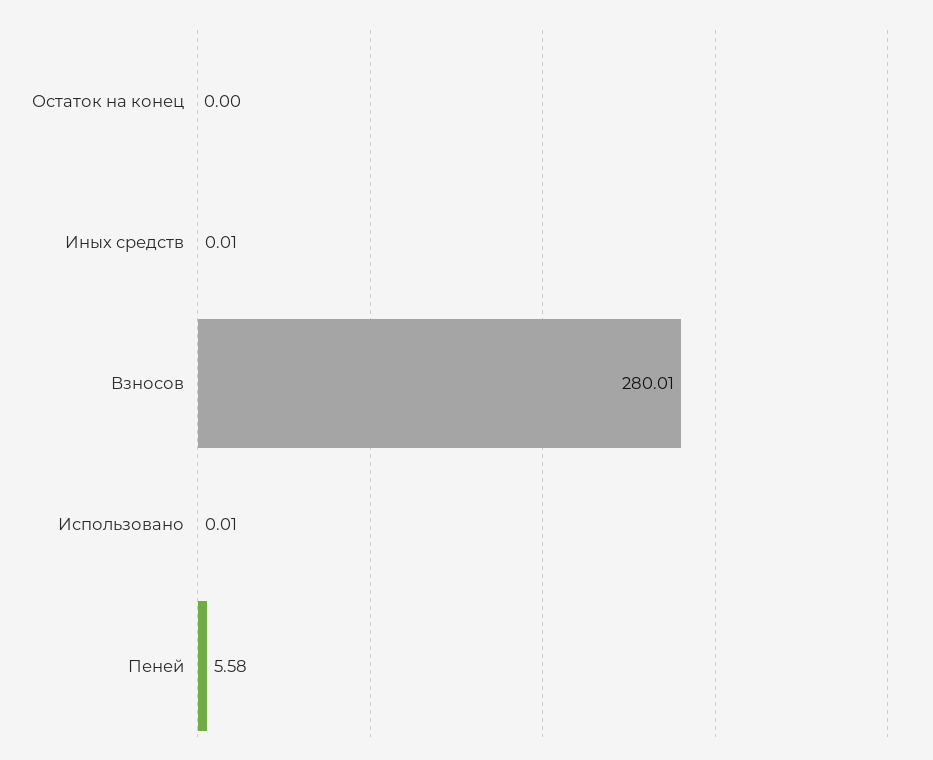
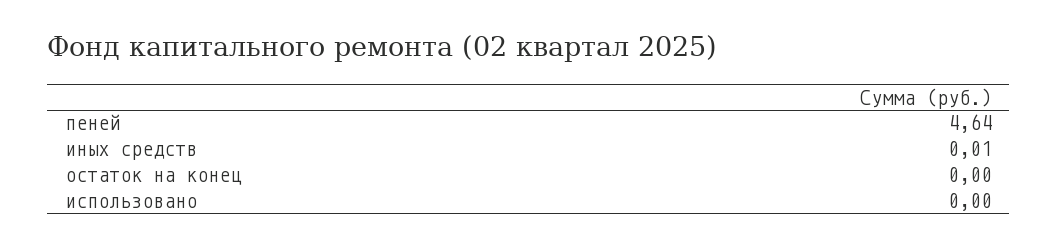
Взносов: 280.01 -> none
Использовано: 0.01 -> 0
Пеней: 5.58 -> 4.64

